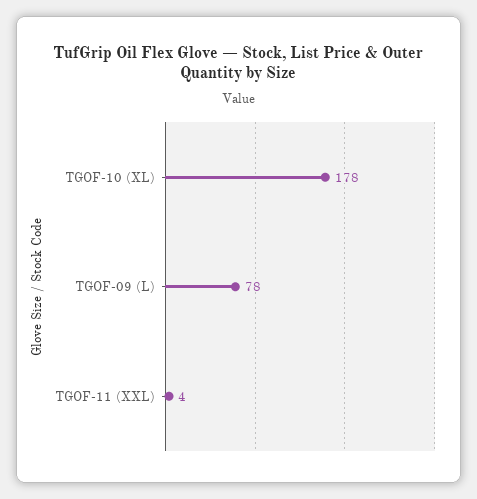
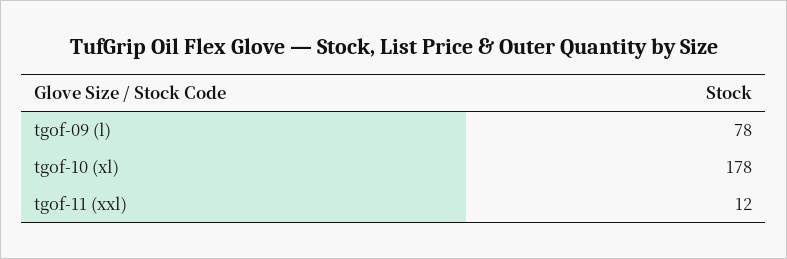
TGOF-11 (XXL): 4 -> 12

